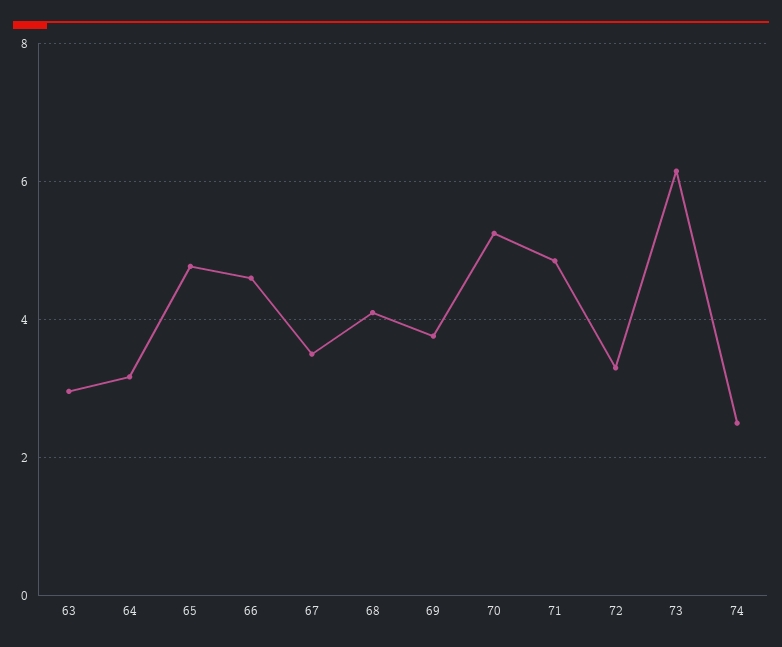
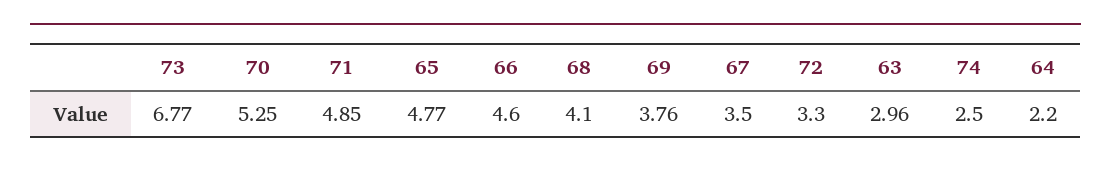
64: 3.2 -> 2.2
73: 6.2 -> 6.77

